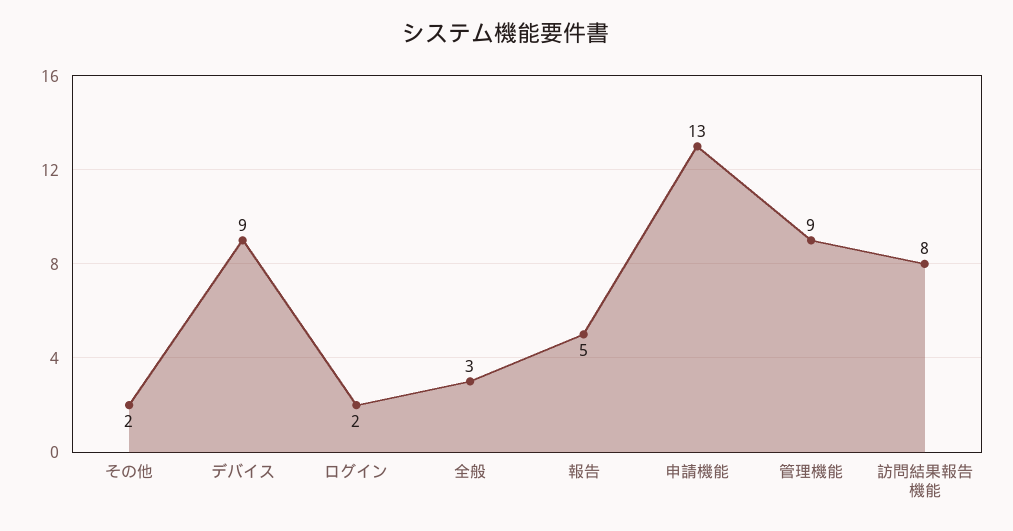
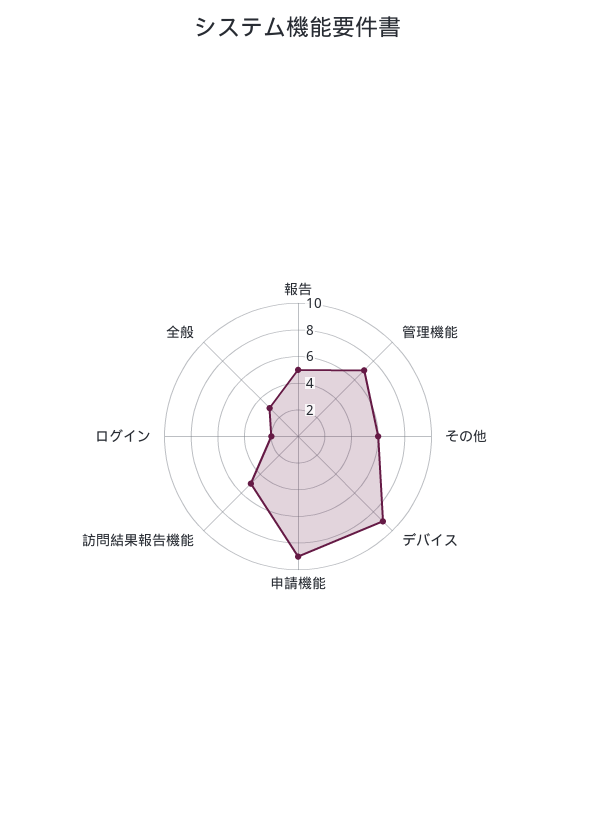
その他: 2 -> 6
申請機能: 13 -> 9
管理機能: 9 -> 7
訪問結果報告機能: 8 -> 5

